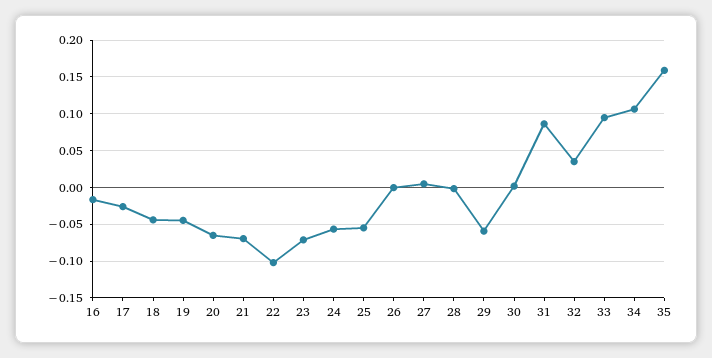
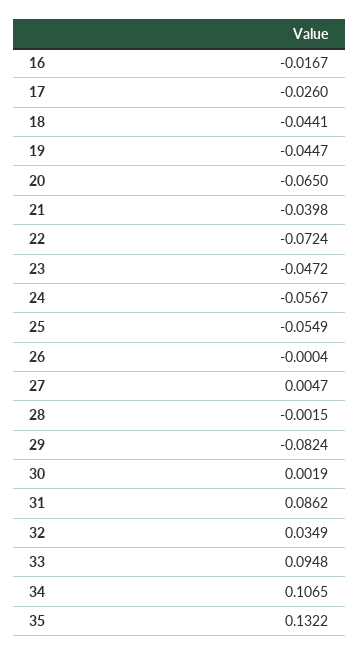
21: -0.07 -> -0.0398
22: -0.1 -> -0.0724
23: -0.07 -> -0.0472
29: -0.06 -> -0.0824
35: 0.16 -> 0.1322

